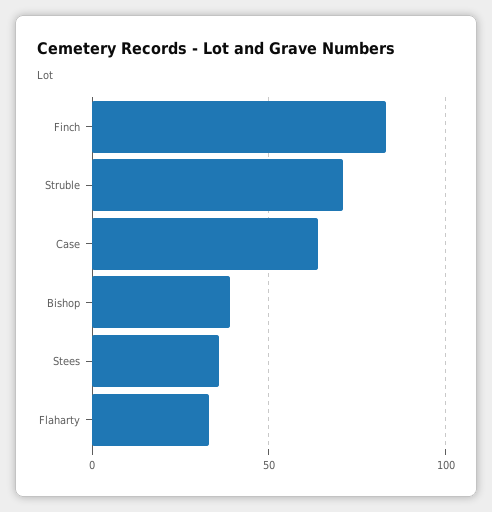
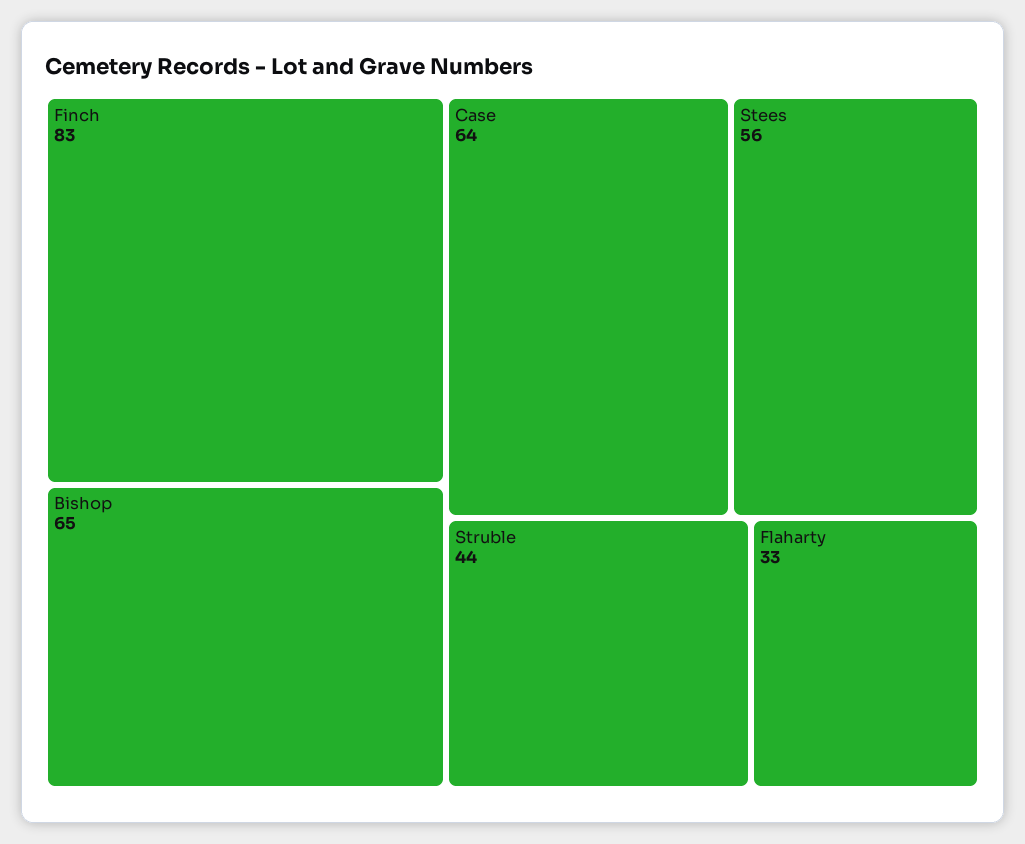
Struble: 70 -> 44
Bishop: 40 -> 65
Stees: 35 -> 56

